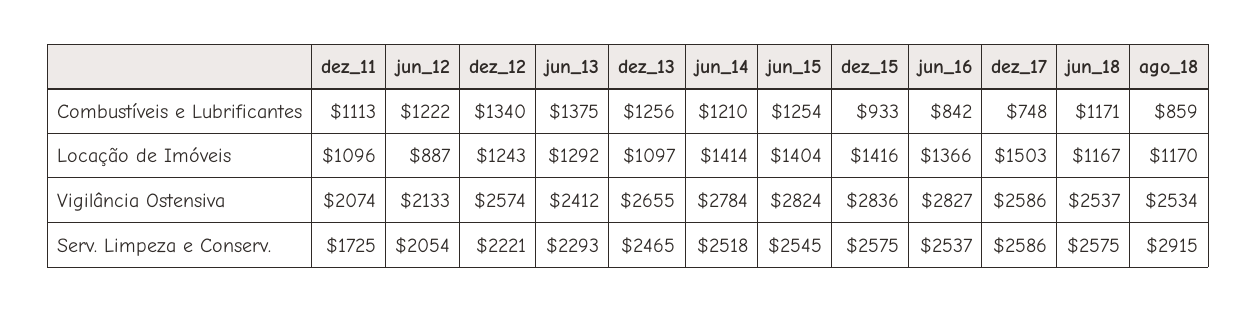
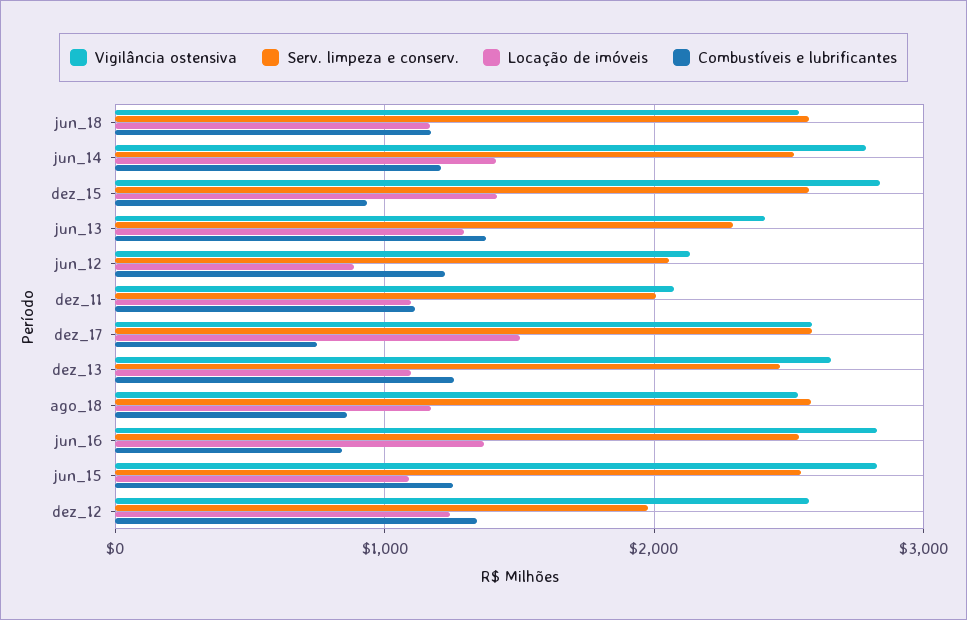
Locação de Imóveis, jun_15: 1404 -> 1100
Serv. Limpeza e Conserv., dez_11: 1725 -> 2000
Serv. Limpeza e Conserv., dez_12: 2221 -> 2000
Serv. Limpeza e Conserv., ago_18: 2915 -> 2600

